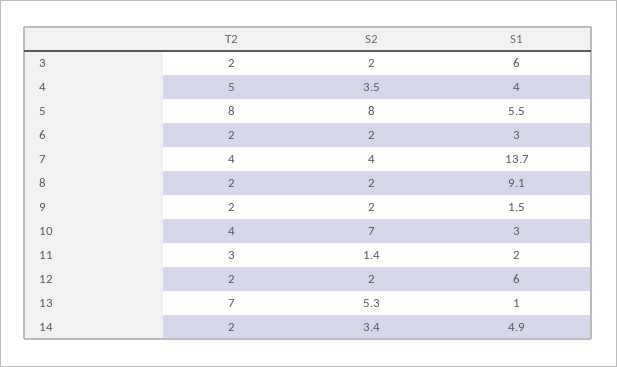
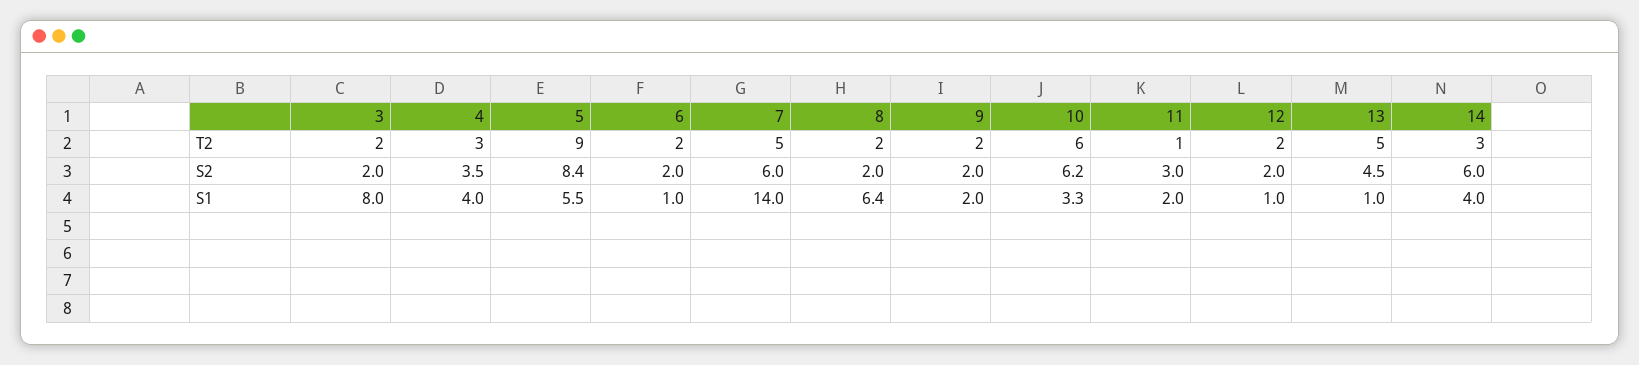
S1, 3: 6 -> 8
T2, 4: 5 -> 3
T2, 5: 8 -> 9
S2, 5: 8 -> 8.4
S1, 6: 3 -> 1
T2, 7: 4 -> 5
S2, 7: 4 -> 6
S1, 7: 13.7 -> 14
S1, 8: 9.1 -> 6.4
S1, 9: 1.5 -> 2
T2, 10: 4 -> 6
S2, 10: 7 -> 6.2
S1, 10: 3 -> 3.3
T2, 11: 3 -> 1
S2, 11: 1.4 -> 3
S1, 12: 6 -> 1
T2, 13: 7 -> 5
S2, 13: 5.3 -> 4.5
T2, 14: 2 -> 3
S2, 14: 3.4 -> 6
S1, 14: 4.9 -> 4

